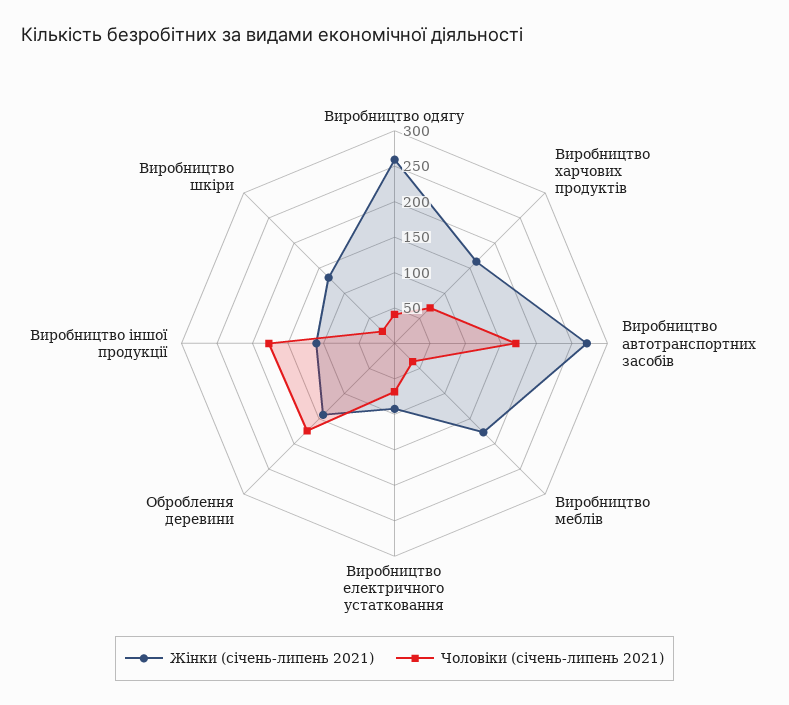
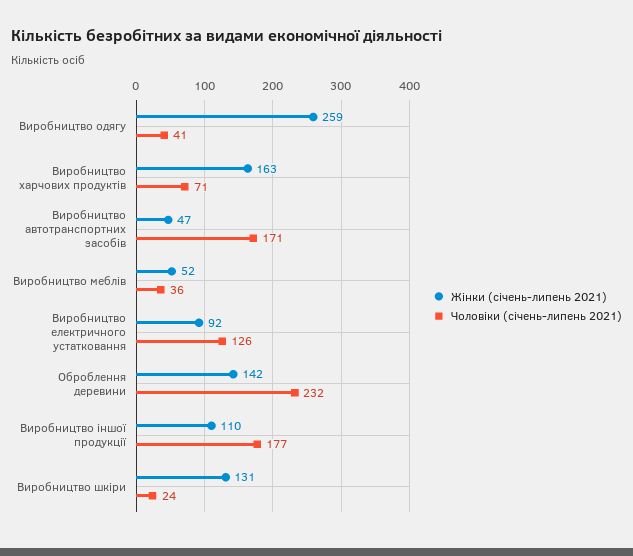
Жінки (січень-липень 2021), Виробництво автотранспортних засобів: 275 -> 47
Жінки (січень-липень 2021), Виробництво меблів: 175 -> 52
Чоловіки (січень-липень 2021), Виробництво електричного устатковання: 75 -> 126
Чоловіки (січень-липень 2021), Оброблення деревини: 175 -> 232

